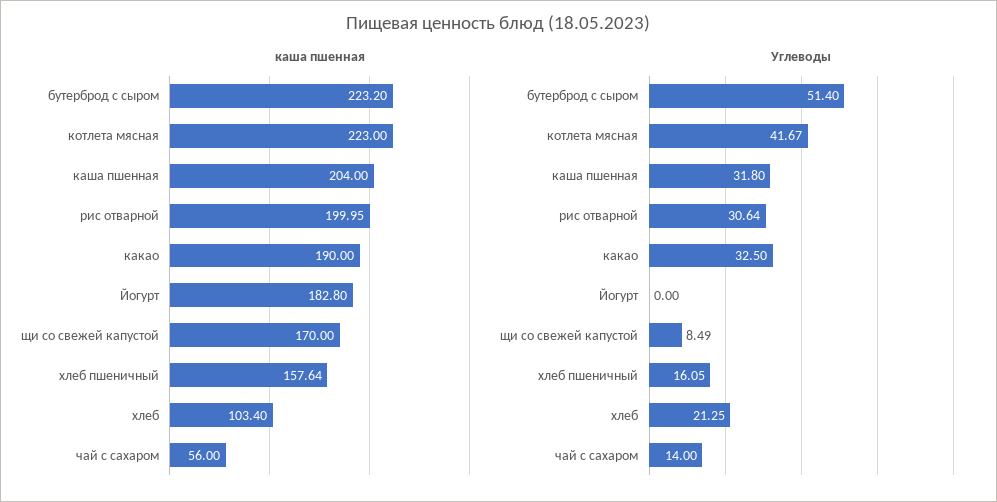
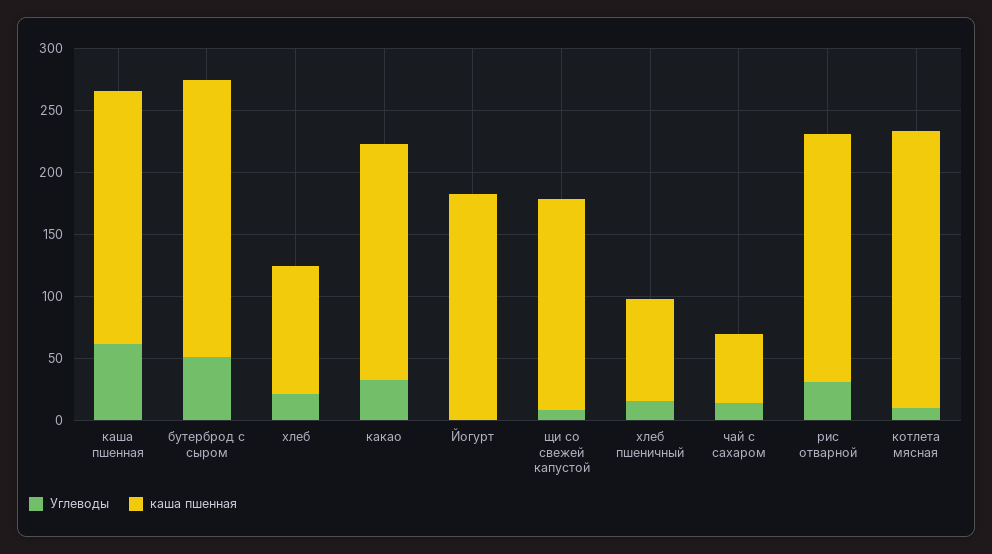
каша пшенная, хлеб пшеничный: 157.64 -> 80
Углеводы, котлета мясная: 41.67 -> 10
Углеводы, каша пшенная: 31.8 -> 60

